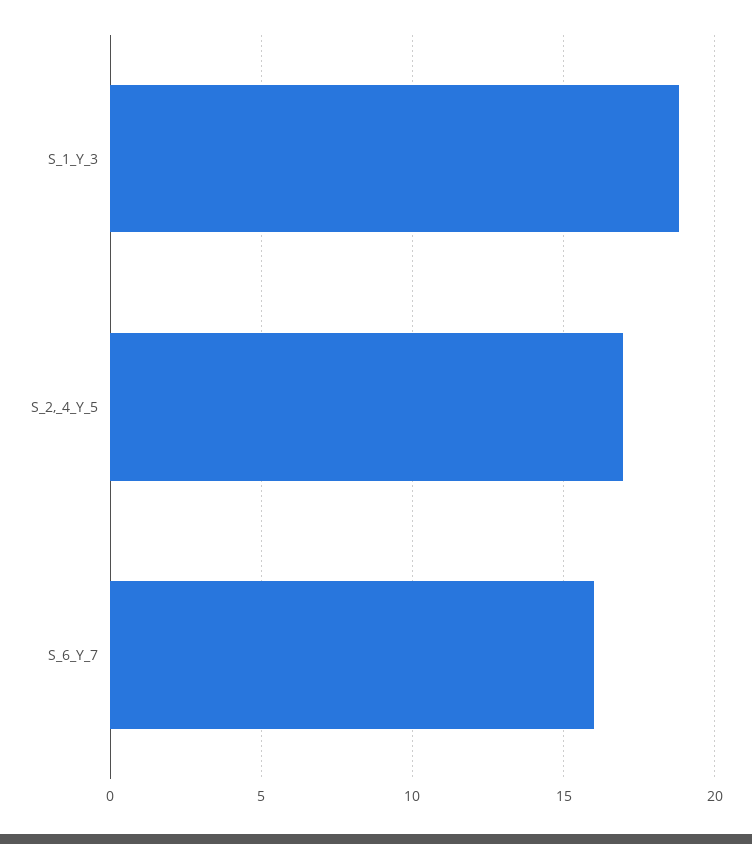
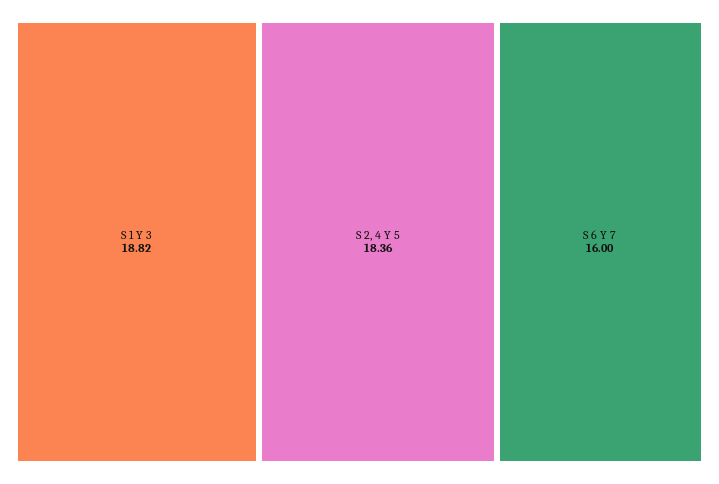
S_2,_4_Y_5: 17 -> 18.36

